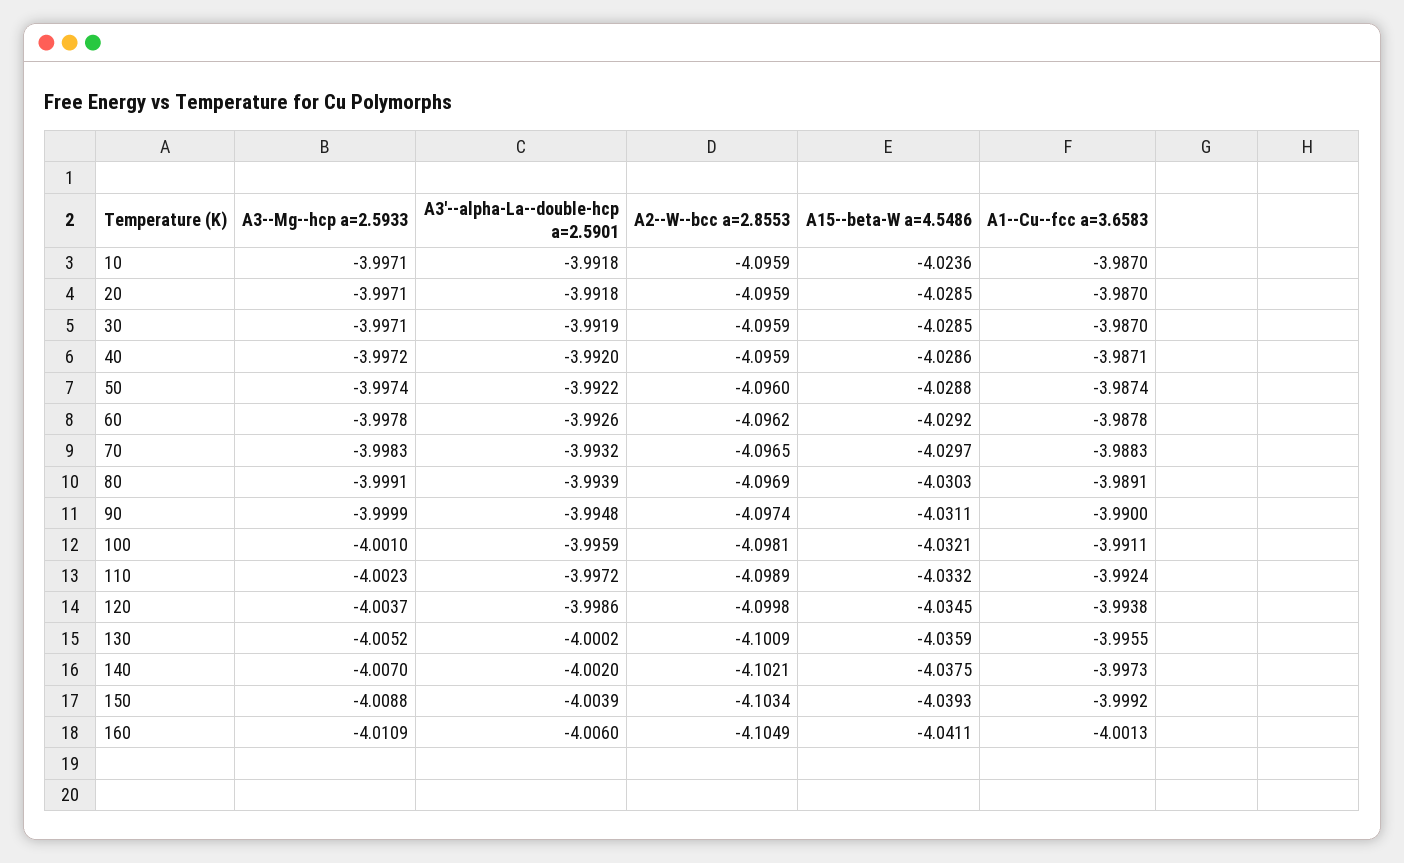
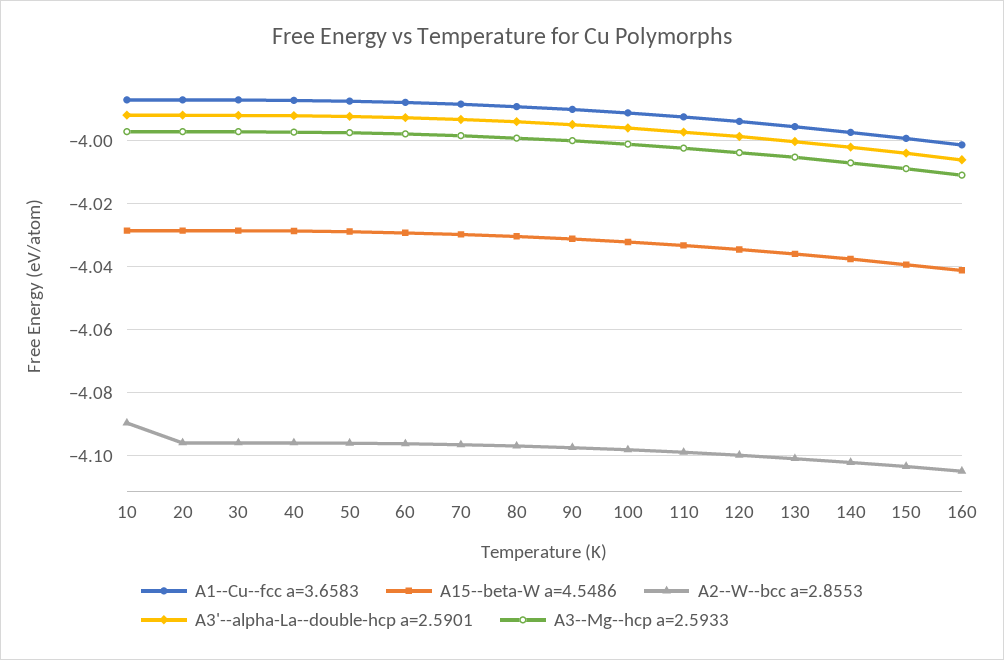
A2--W--bcc a=2.8553, 10: -4.0959 -> -4.09
A15--beta-W a=4.5486, 10: -4.0236 -> -4.028

